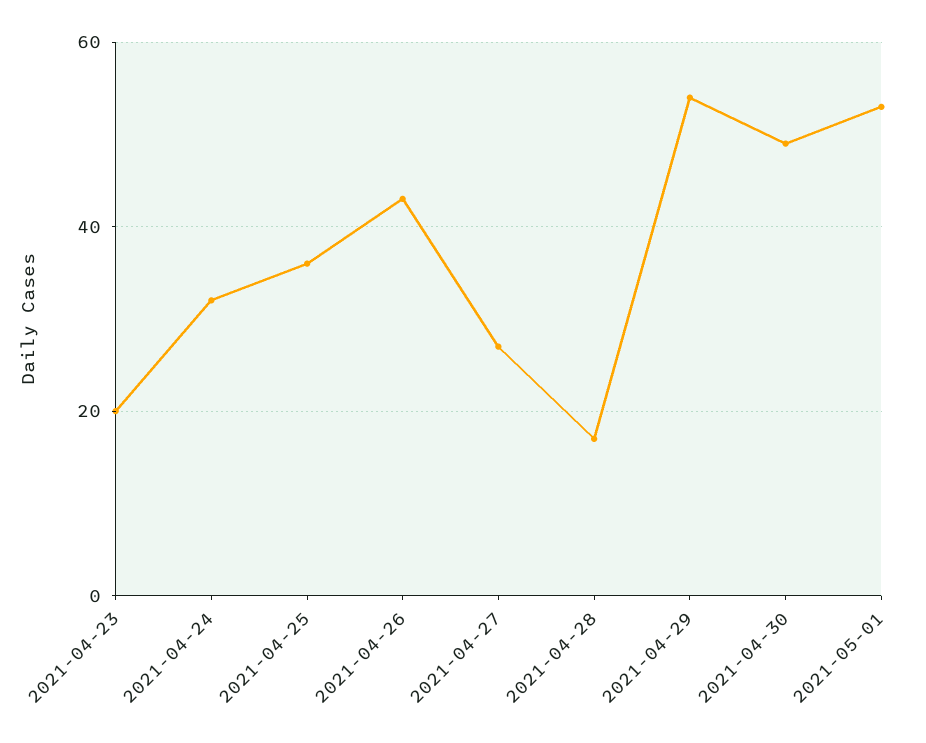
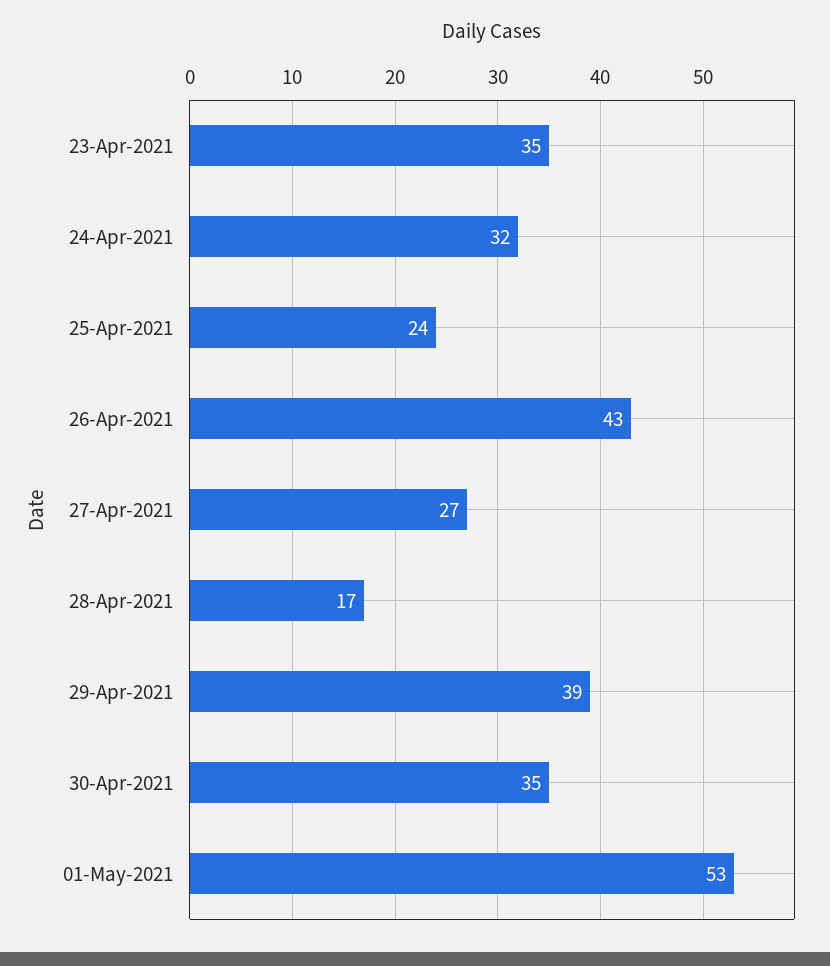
2021-04-23: 20 -> 35
2021-04-25: 35 -> 24
2021-04-29: 55 -> 39
2021-04-30: 50 -> 35

